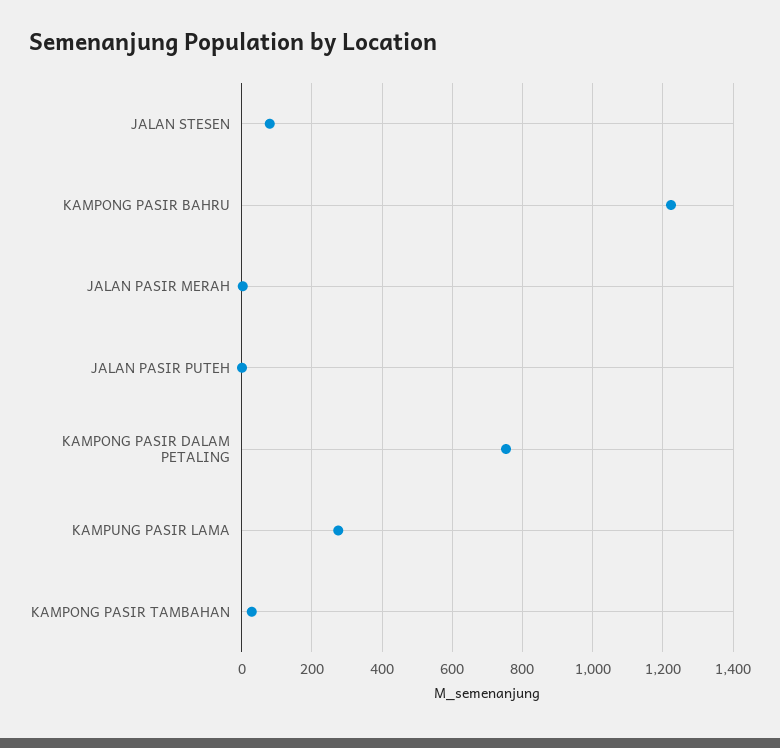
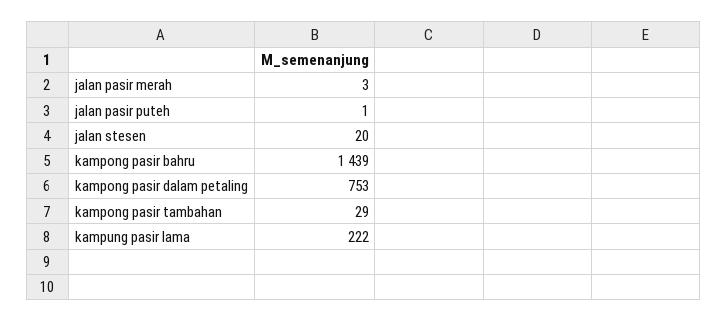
JALAN STESEN: 80 -> 20
KAMPONG PASIR BAHRU: 1220 -> 1439
KAMPUNG PASIR LAMA: 280 -> 222

